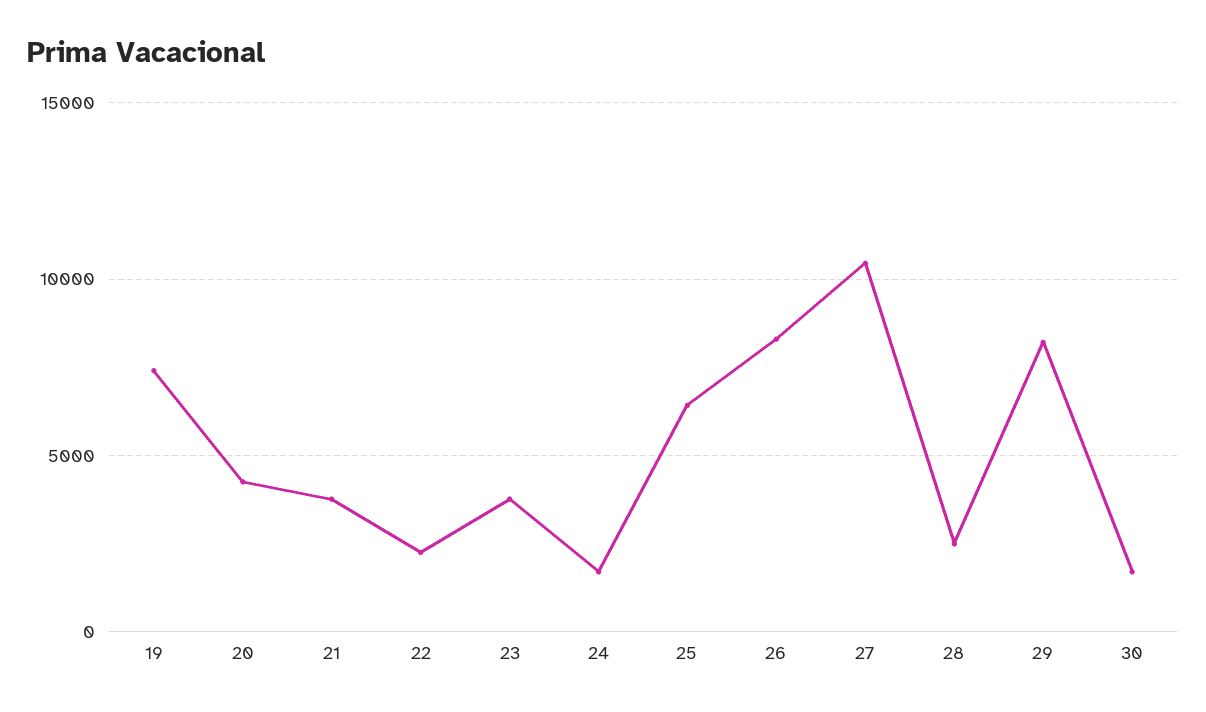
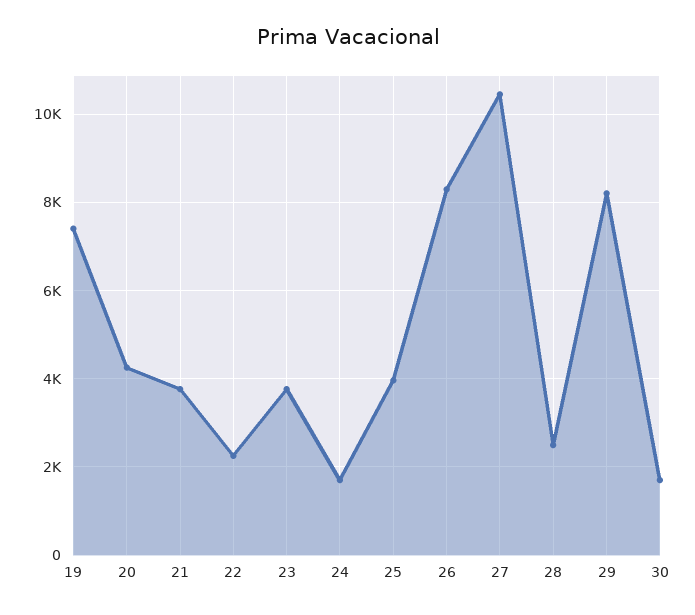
25: 6500 -> 4000

